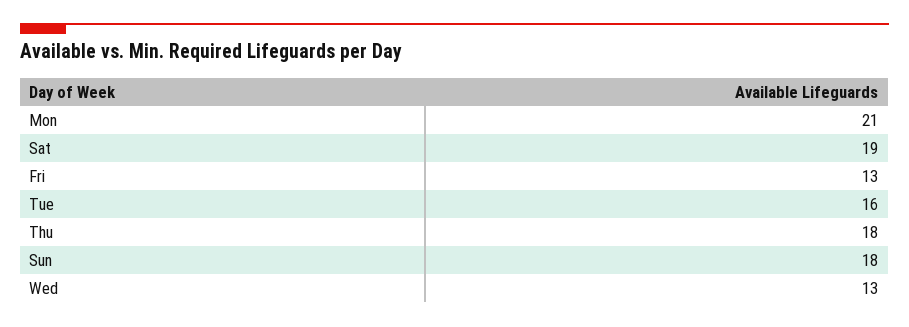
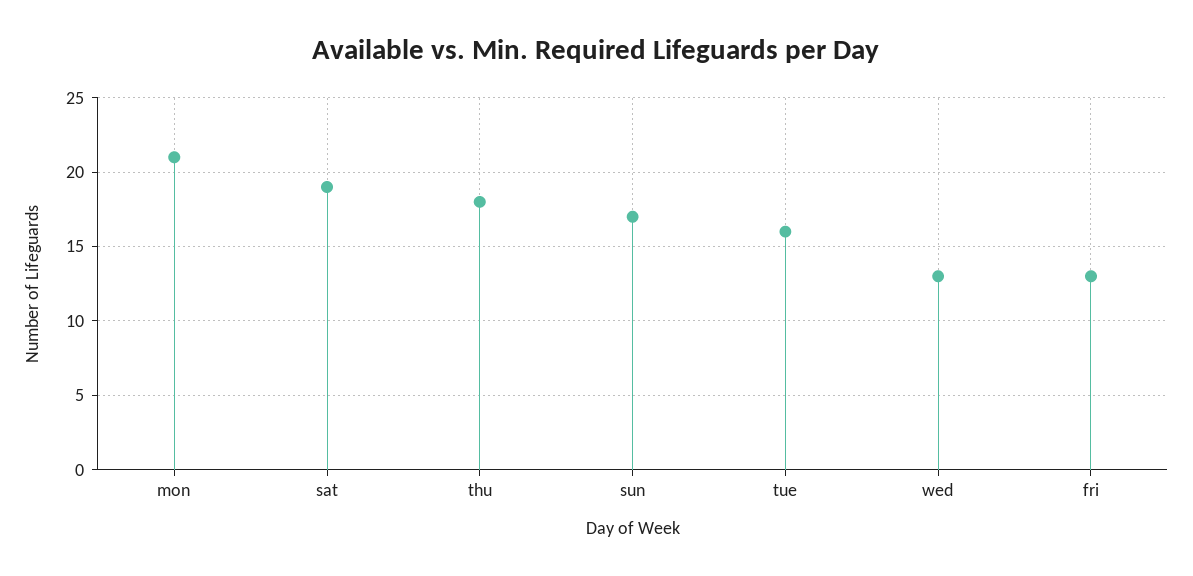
Sun: 18 -> 17

